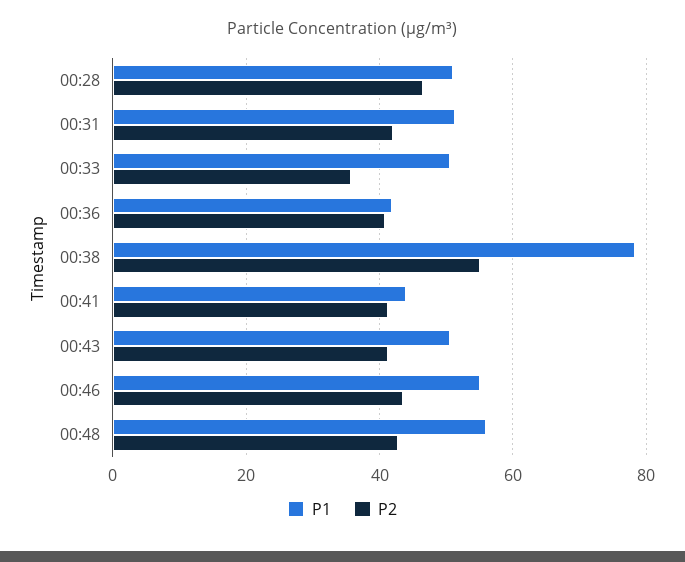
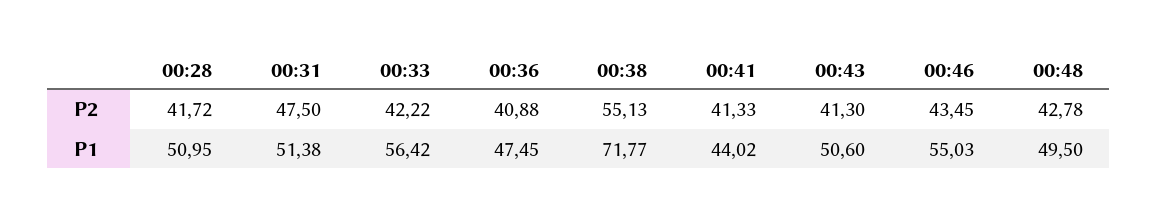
P2, 00:28: 46 -> 41.72
P2, 00:31: 42 -> 47.5
P1, 00:33: 50 -> 56.42
P2, 00:33: 36 -> 42.22
P1, 00:36: 42 -> 47.45
P1, 00:38: 78 -> 71.77
P1, 00:48: 56 -> 49.5

